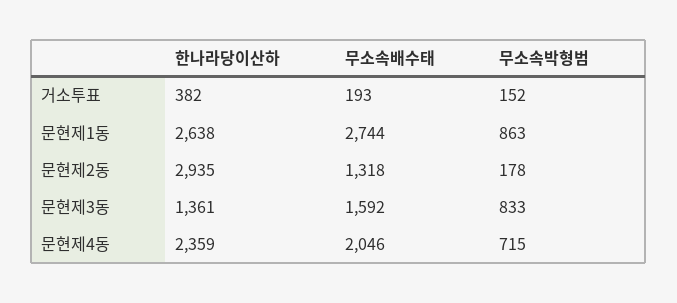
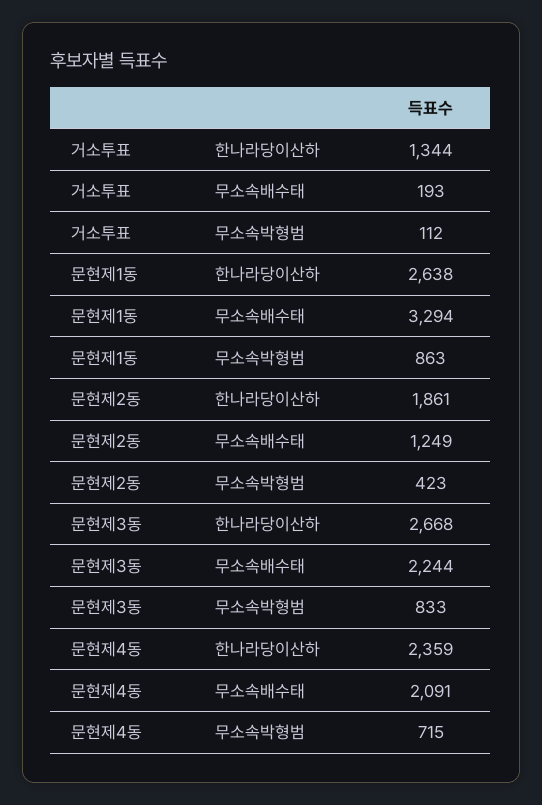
한나라당이산하, 거소투표: 382 -> 1344
무소속박형범, 거소투표: 152 -> 112
무소속배수태, 문현제1동: 2744 -> 3294
한나라당이산하, 문현제2동: 2935 -> 1861
무소속배수태, 문현제2동: 1318 -> 1249
무소속박형범, 문현제2동: 178 -> 423
한나라당이산하, 문현제3동: 1361 -> 2668
무소속배수태, 문현제3동: 1592 -> 2244
무소속배수태, 문현제4동: 2046 -> 2091

